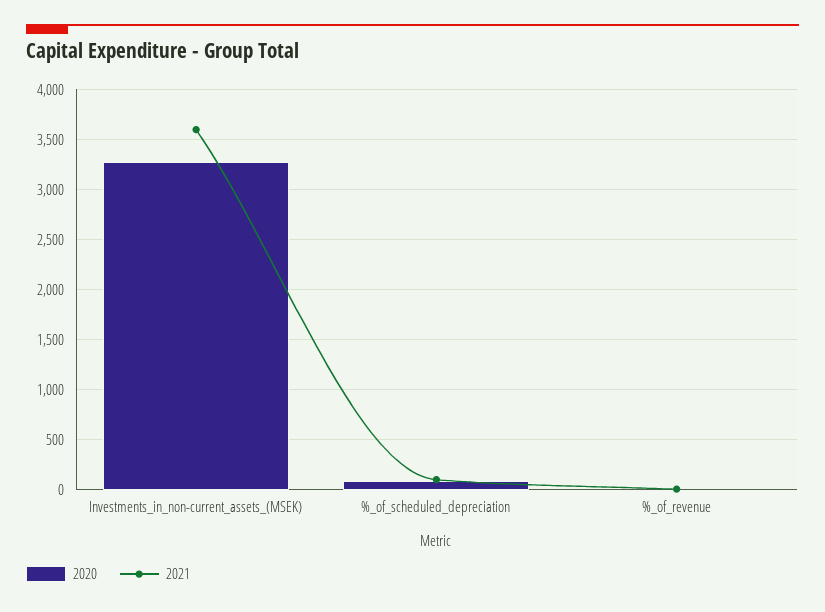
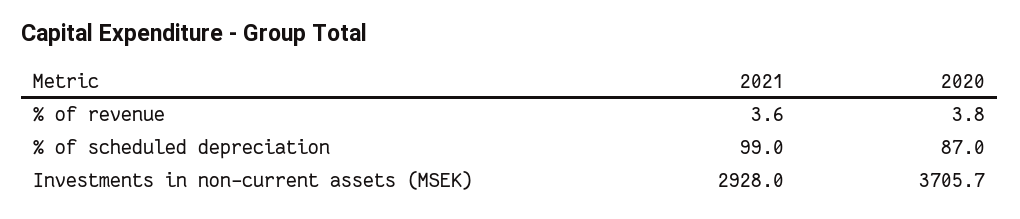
2020, Investments_in_non-current_assets_(MSEK): 3300 -> 3705.7
2021, Investments_in_non-current_assets_(MSEK): 3600 -> 2928

